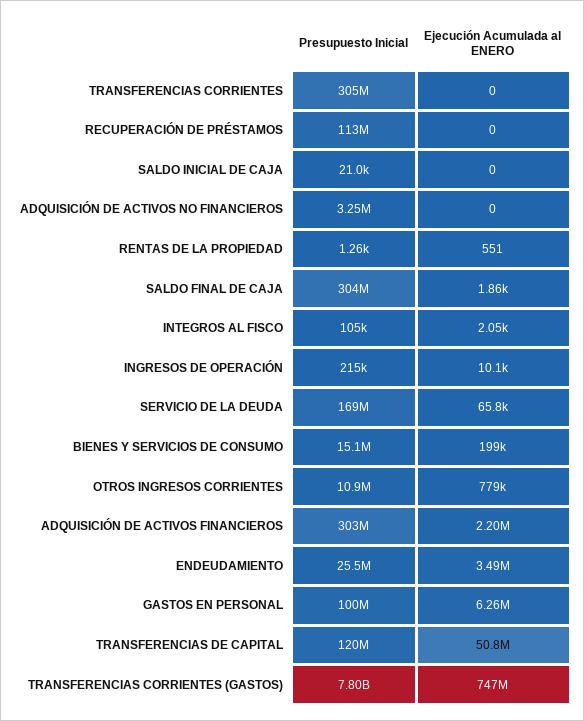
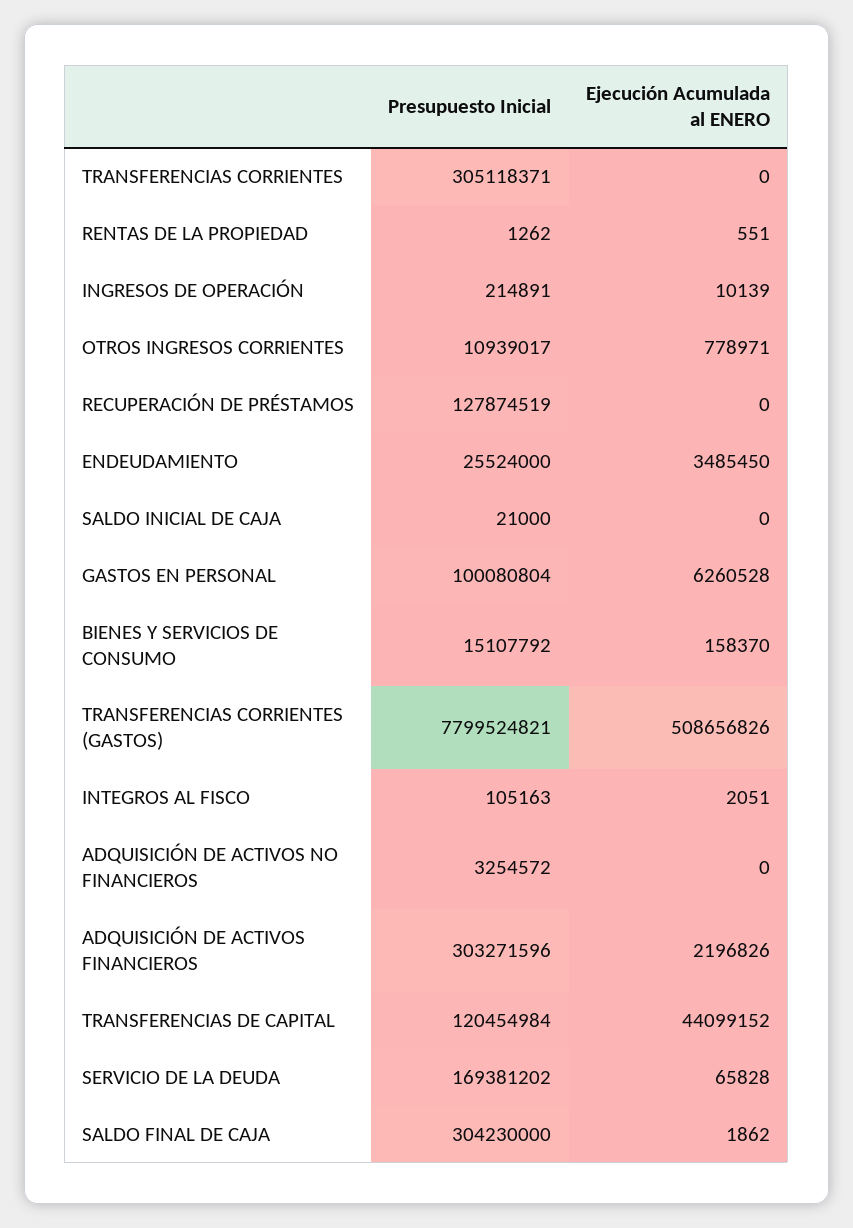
Presupuesto Inicial, RECUPERACIÓN DE PRÉSTAMOS: 113000000 -> 127874519
Ejecución Acumulada al ENERO, BIENES Y SERVICIOS DE CONSUMO: 199000 -> 158370
Ejecución Acumulada al ENERO, TRANSFERENCIAS DE CAPITAL: 50800000 -> 44099152
Ejecución Acumulada al ENERO, TRANSFERENCIAS CORRIENTES (GASTOS): 747000000 -> 508656826

